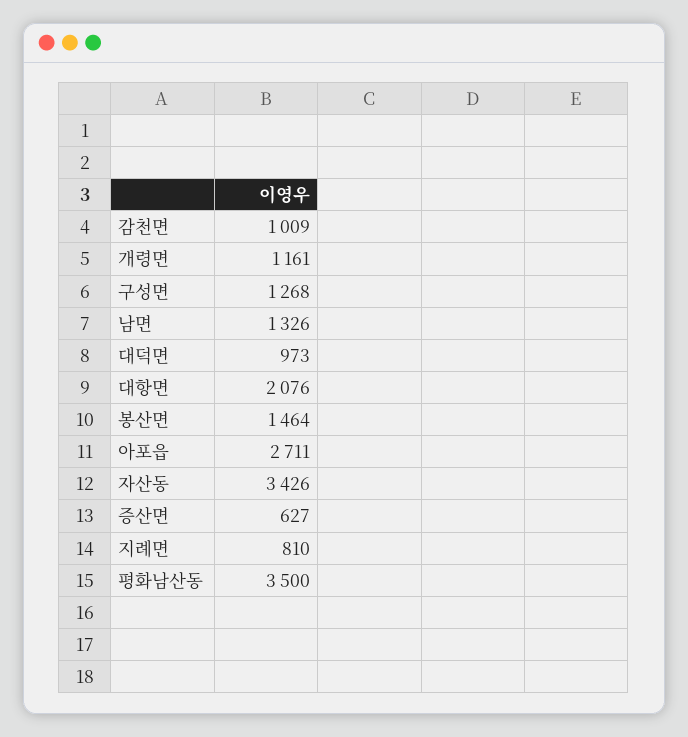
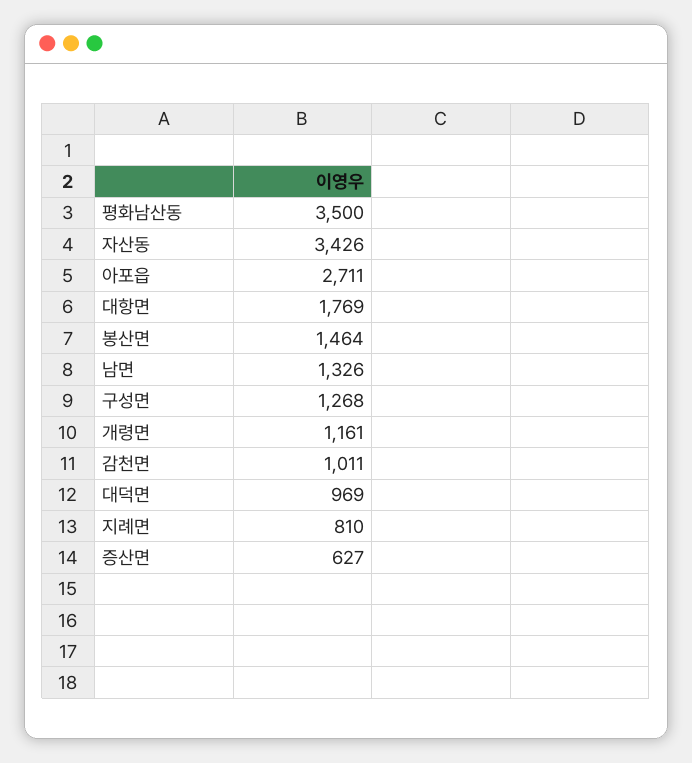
감천면: 1009 -> 1011
대덕면: 973 -> 969
대항면: 2076 -> 1769

